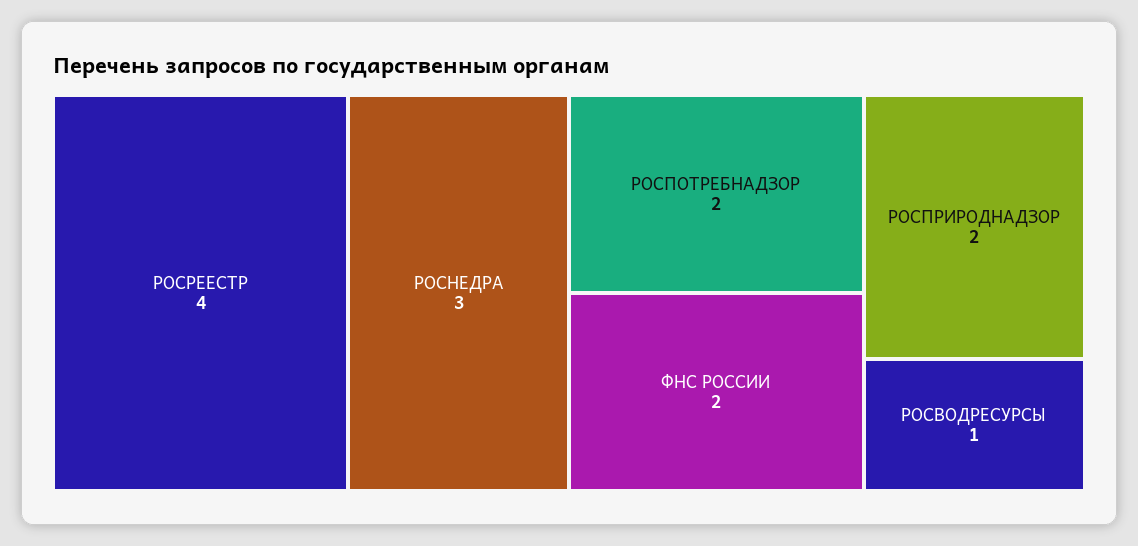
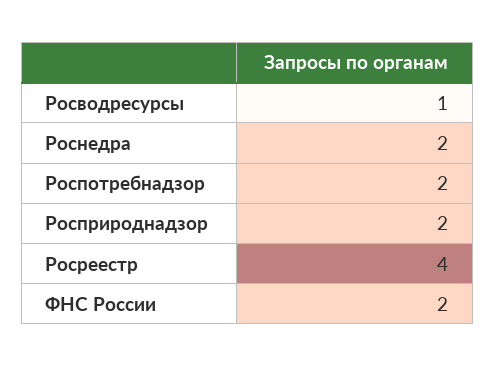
РОСНЕДРА: 3 -> 2

